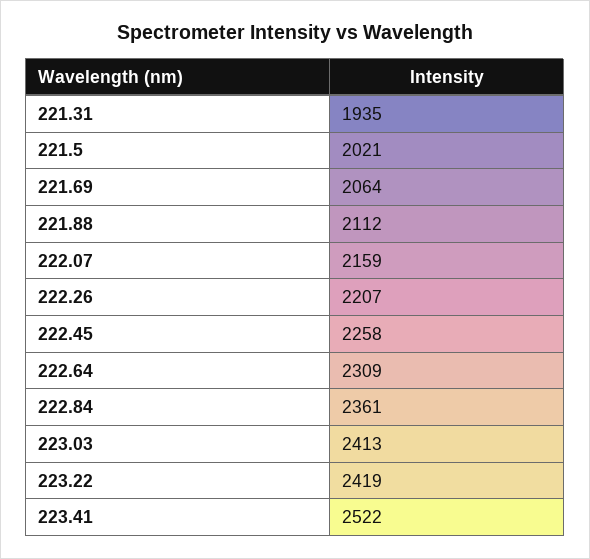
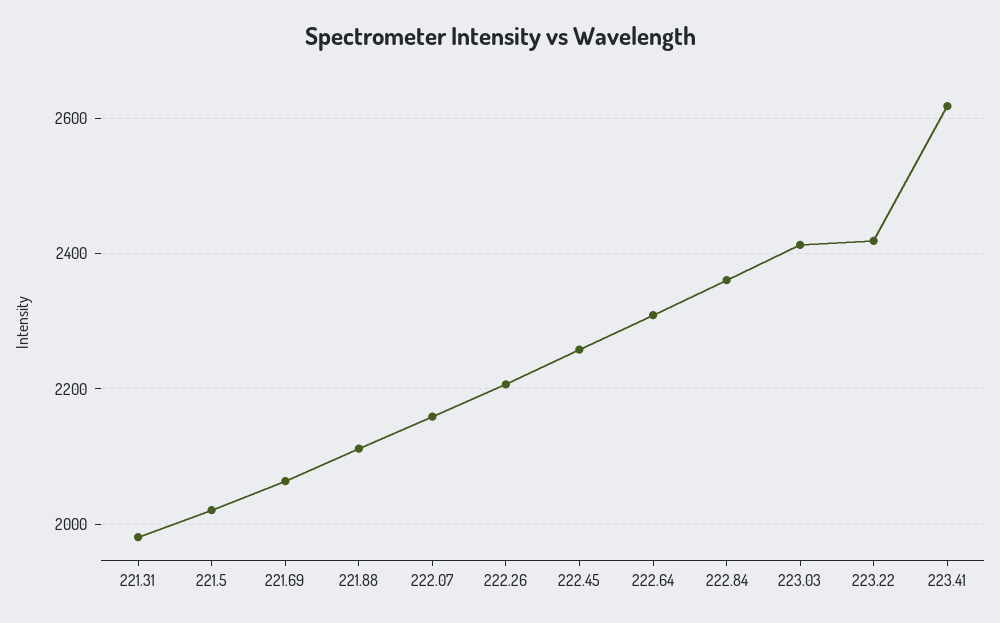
221.31: 1935 -> 1980
223.41: 2522 -> 2620

